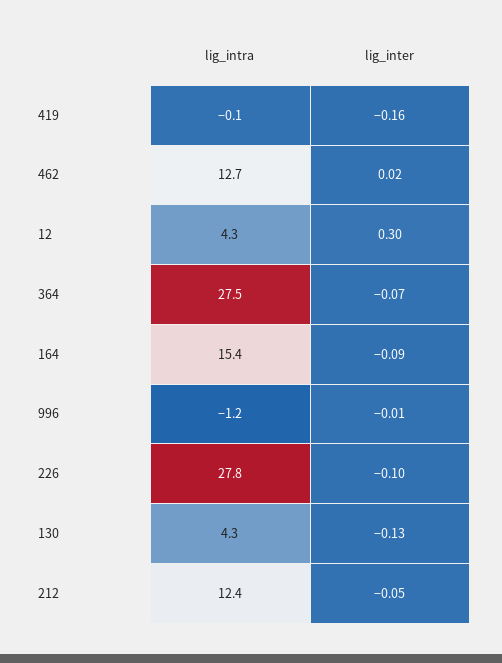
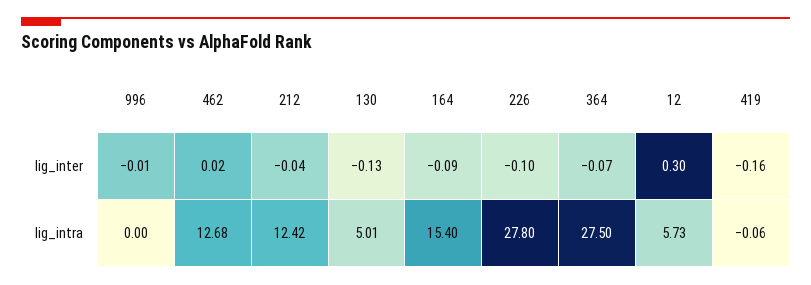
lig_intra, 12: 4.3 -> 5.73
lig_intra, 996: -1.2 -> 0
lig_intra, 130: 4.3 -> 5.01
lig_inter, 212: -0.05 -> -0.04

